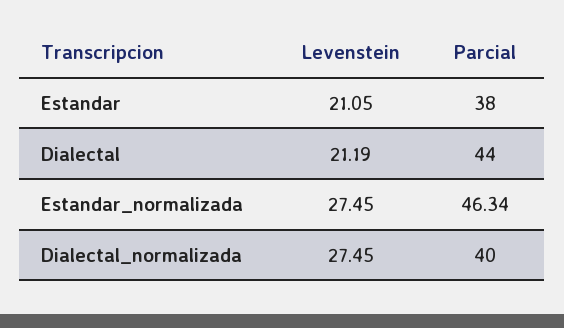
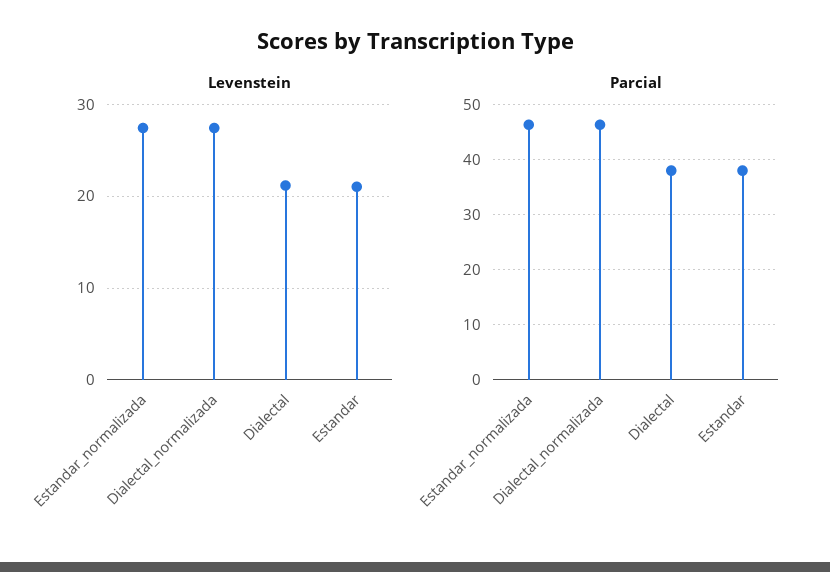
Parcial, Dialectal: 44 -> 38
Parcial, Dialectal_normalizada: 40 -> 46

